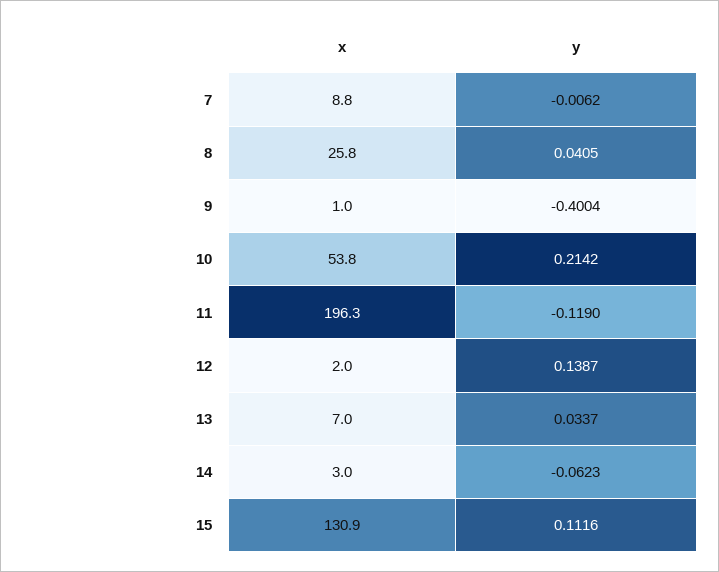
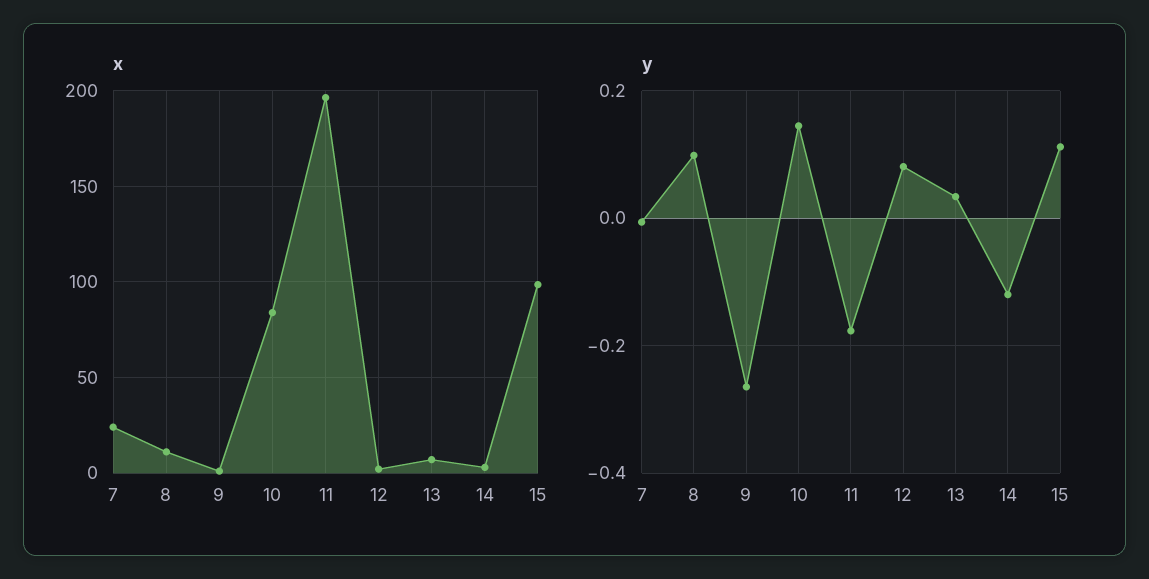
x, 7: 8.8 -> 25
x, 8: 25.8 -> 10
y, 8: 0.0405 -> 0.1
y, 9: -0.4004 -> -0.26
x, 10: 53.8 -> 85
y, 10: 0.2142 -> 0.14
y, 11: -0.119 -> -0.18
y, 12: 0.1387 -> 0.08
y, 14: -0.0623 -> -0.12
x, 15: 130.9 -> 100

